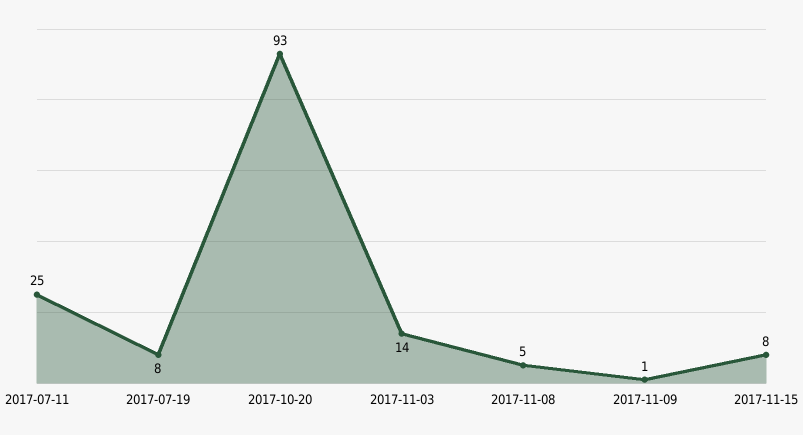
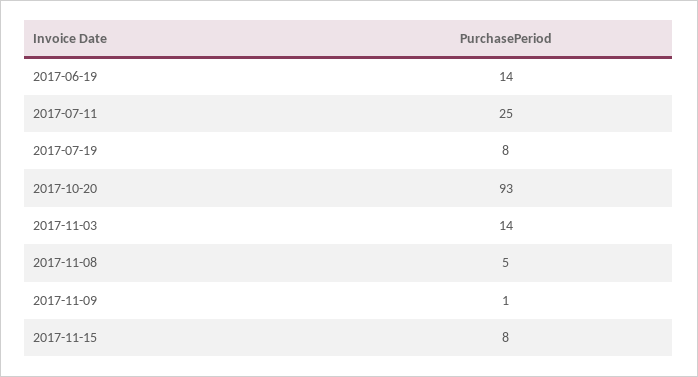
2017-06-19: none -> 14

